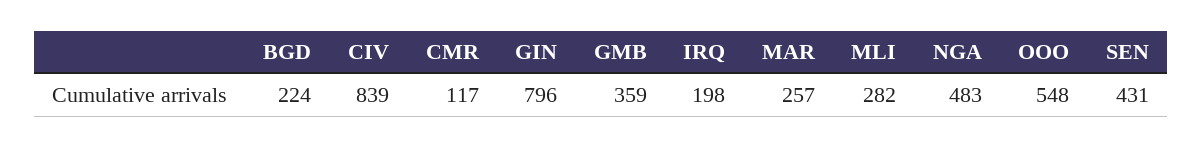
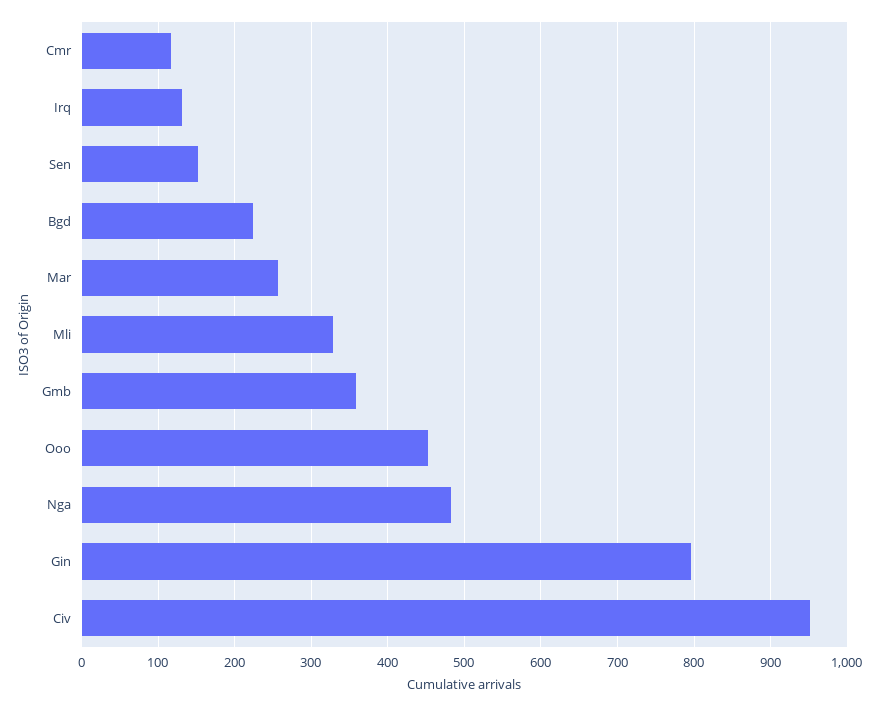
CIV: 839 -> 950
IRQ: 198 -> 130
MLI: 282 -> 330
OOO: 548 -> 450
SEN: 431 -> 150

